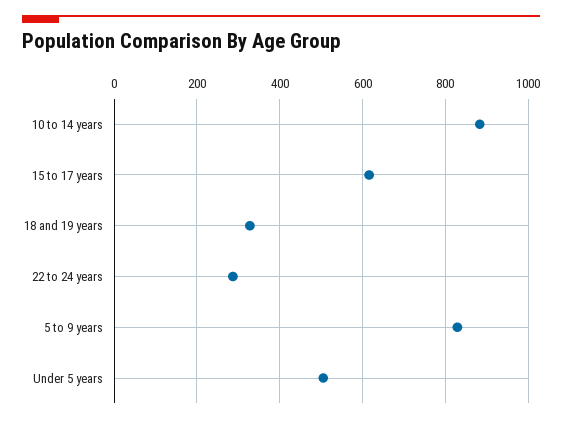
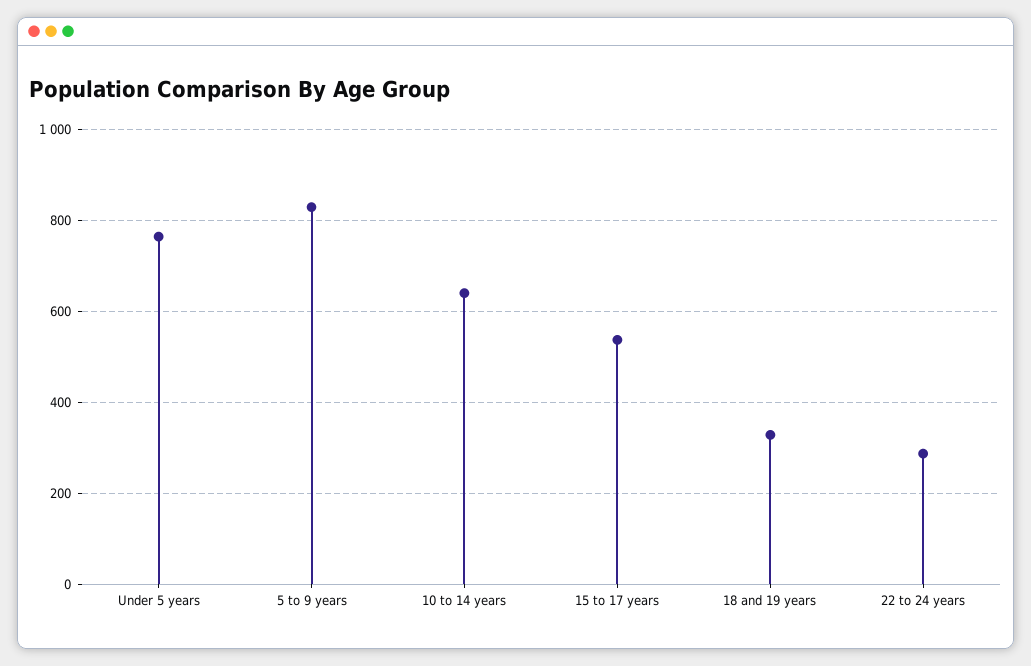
10 to 14 years: 880 -> 640
15 to 17 years: 620 -> 540
Under 5 years: 500 -> 760

